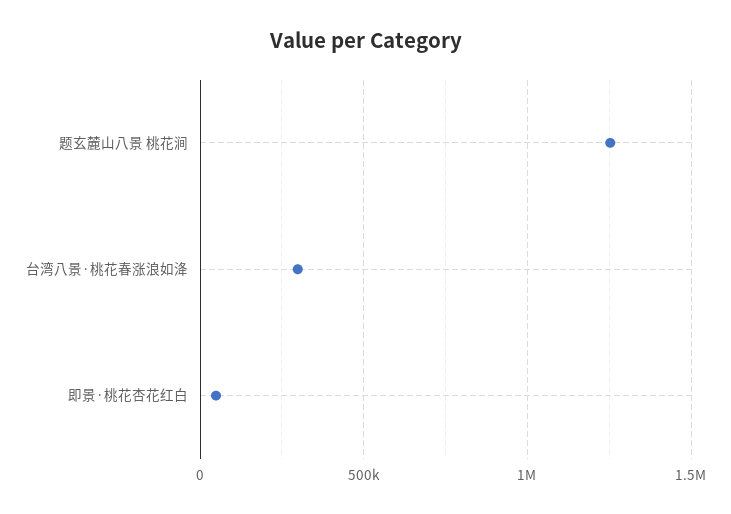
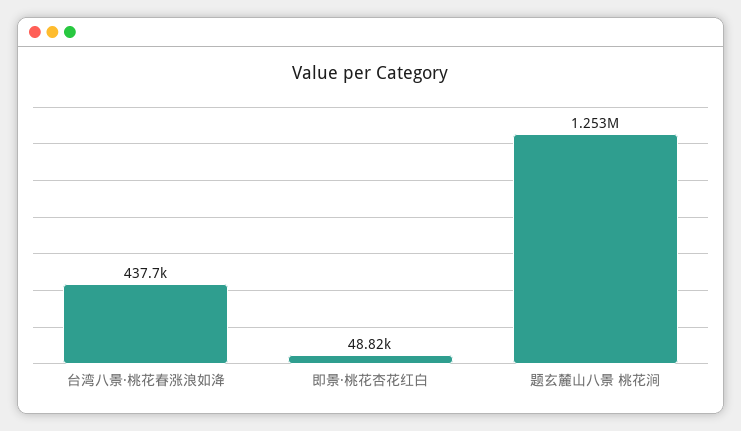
台湾八景·桃花春涨浪如洚: 300000 -> 437700

